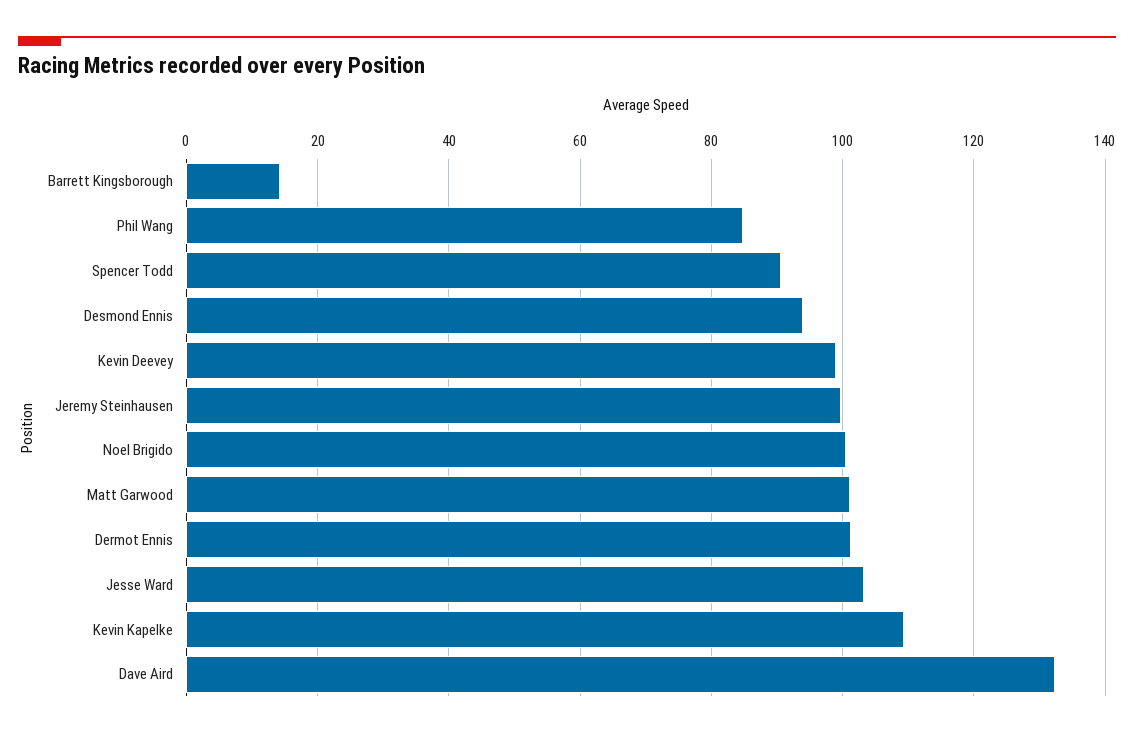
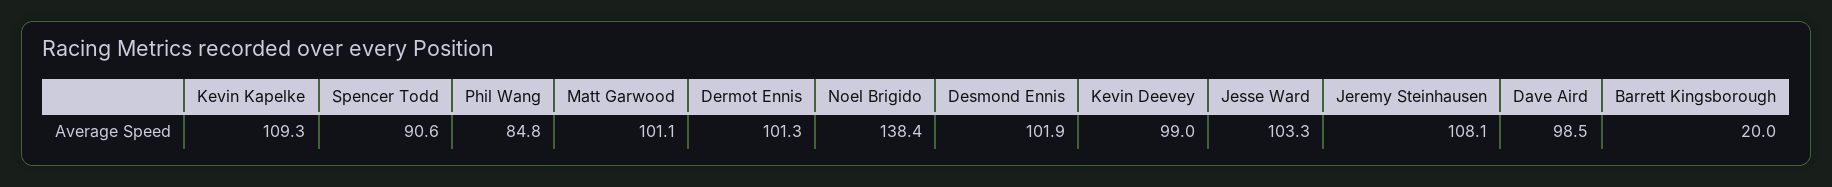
Barrett Kingsborough: 14 -> 20
Desmond Ennis: 94 -> 101.9
Jeremy Steinhausen: 100 -> 108.1
Noel Brigido: 100 -> 138.4
Dave Aird: 132 -> 98.5

